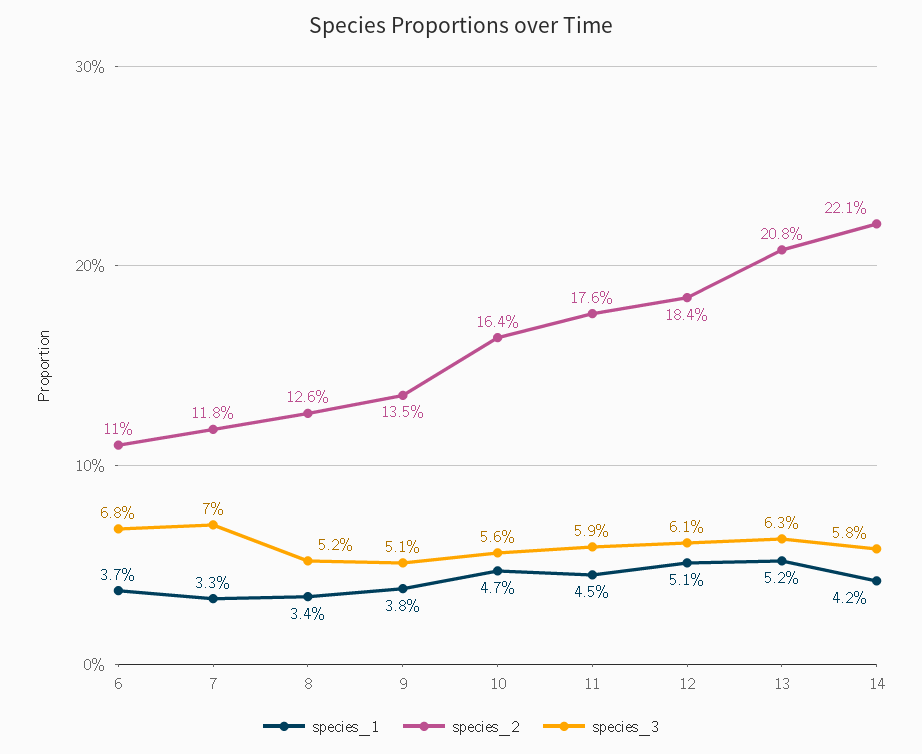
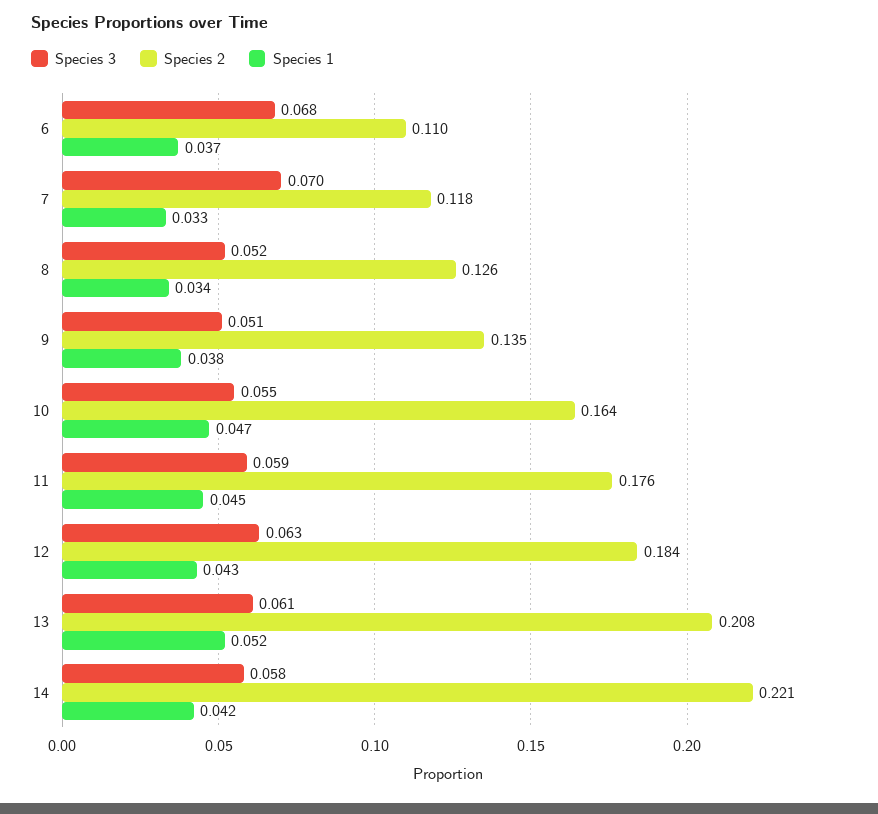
species_3, 10: 0.056 -> 0.055
species_1, 12: 0.051 -> 0.043
species_3, 12: 0.061 -> 0.063
species_3, 13: 0.063 -> 0.061

